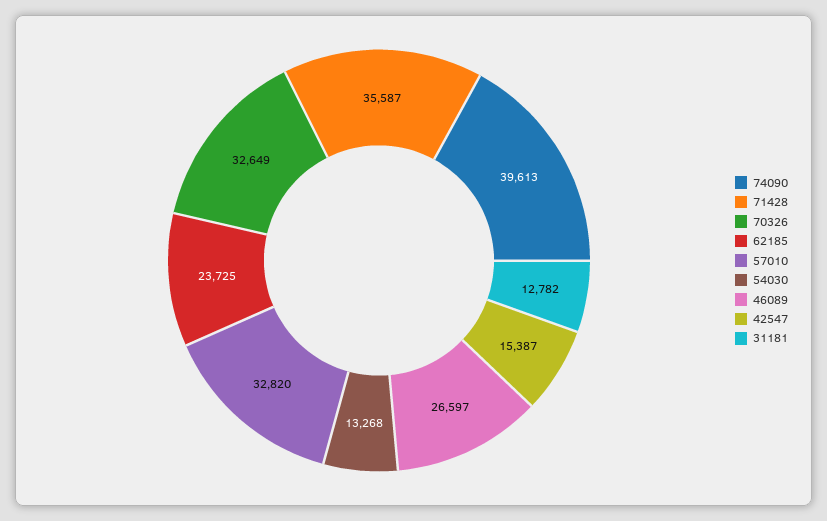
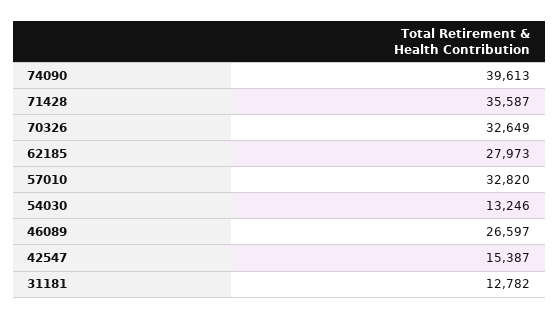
62185: 23725 -> 27973
54030: 13268 -> 13246

